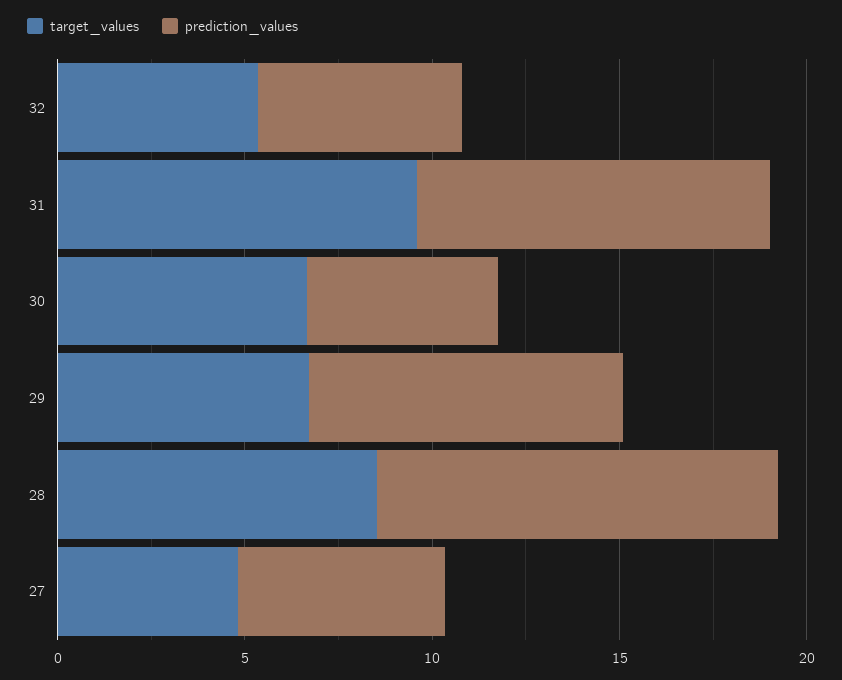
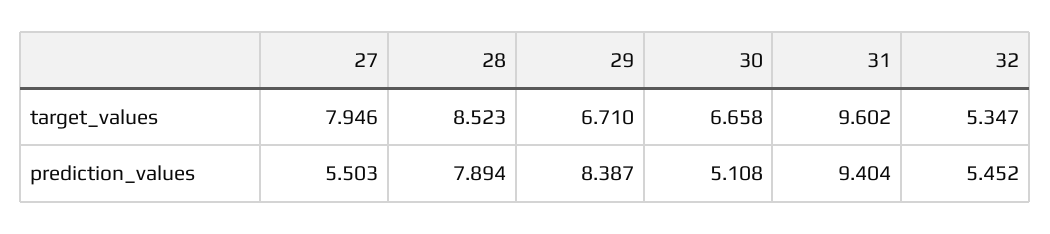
prediction_values, 28: 11 -> 7.894
target_values, 27: 5 -> 7.946

